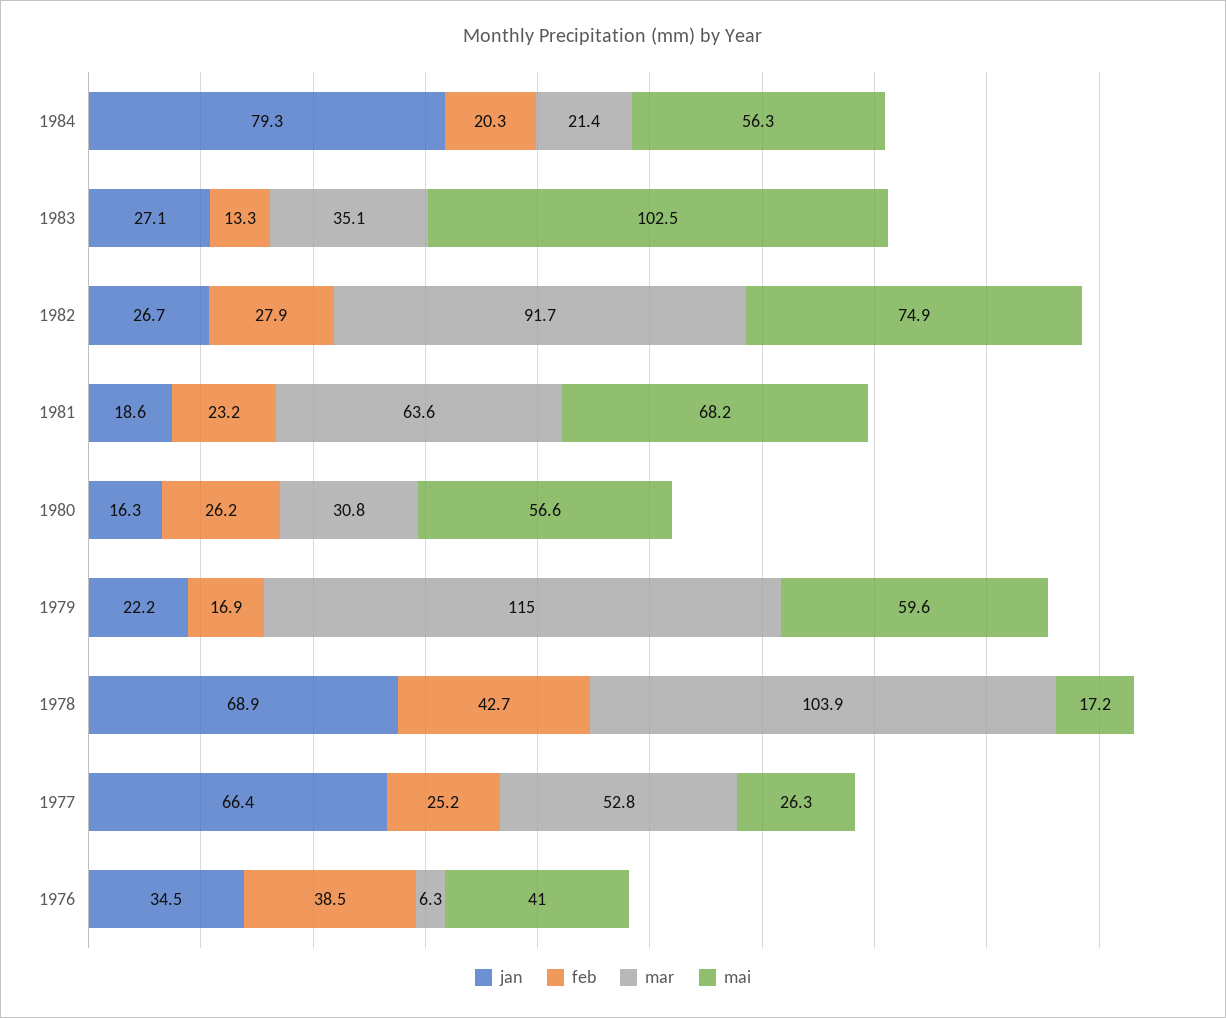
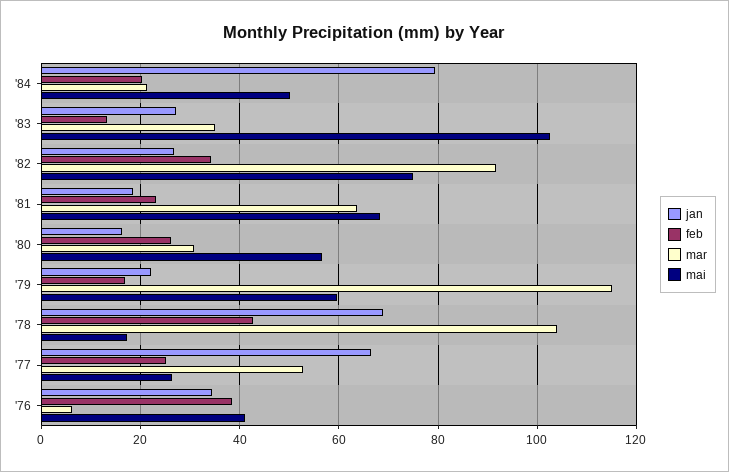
mai, 1984: 56.3 -> 50
feb, 1982: 27.9 -> 34

